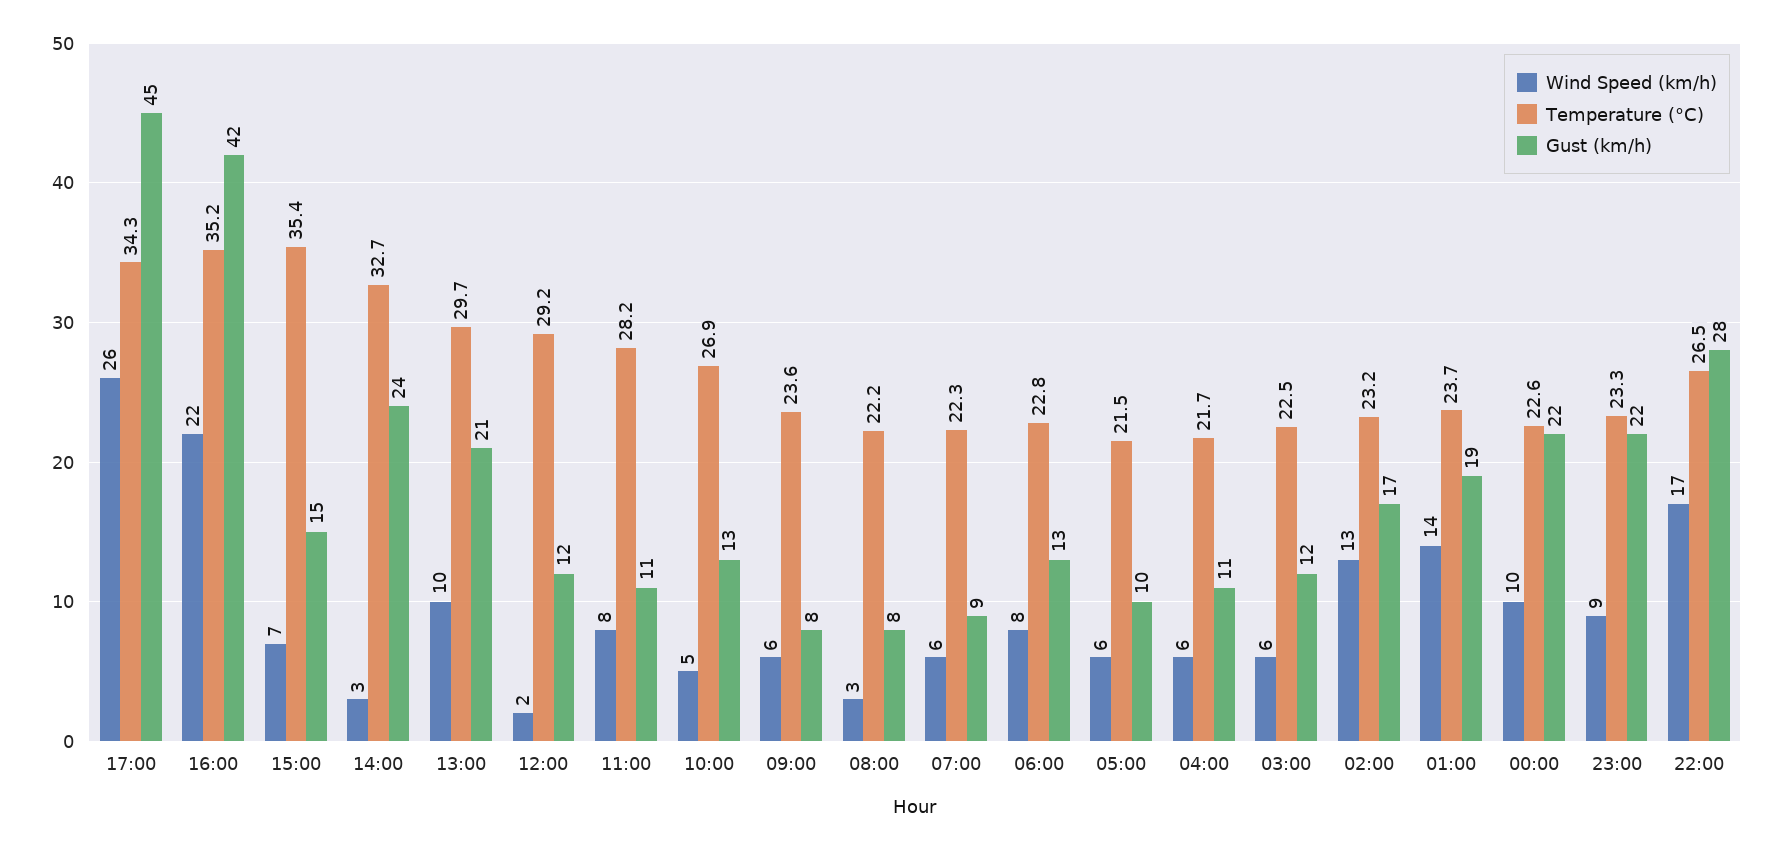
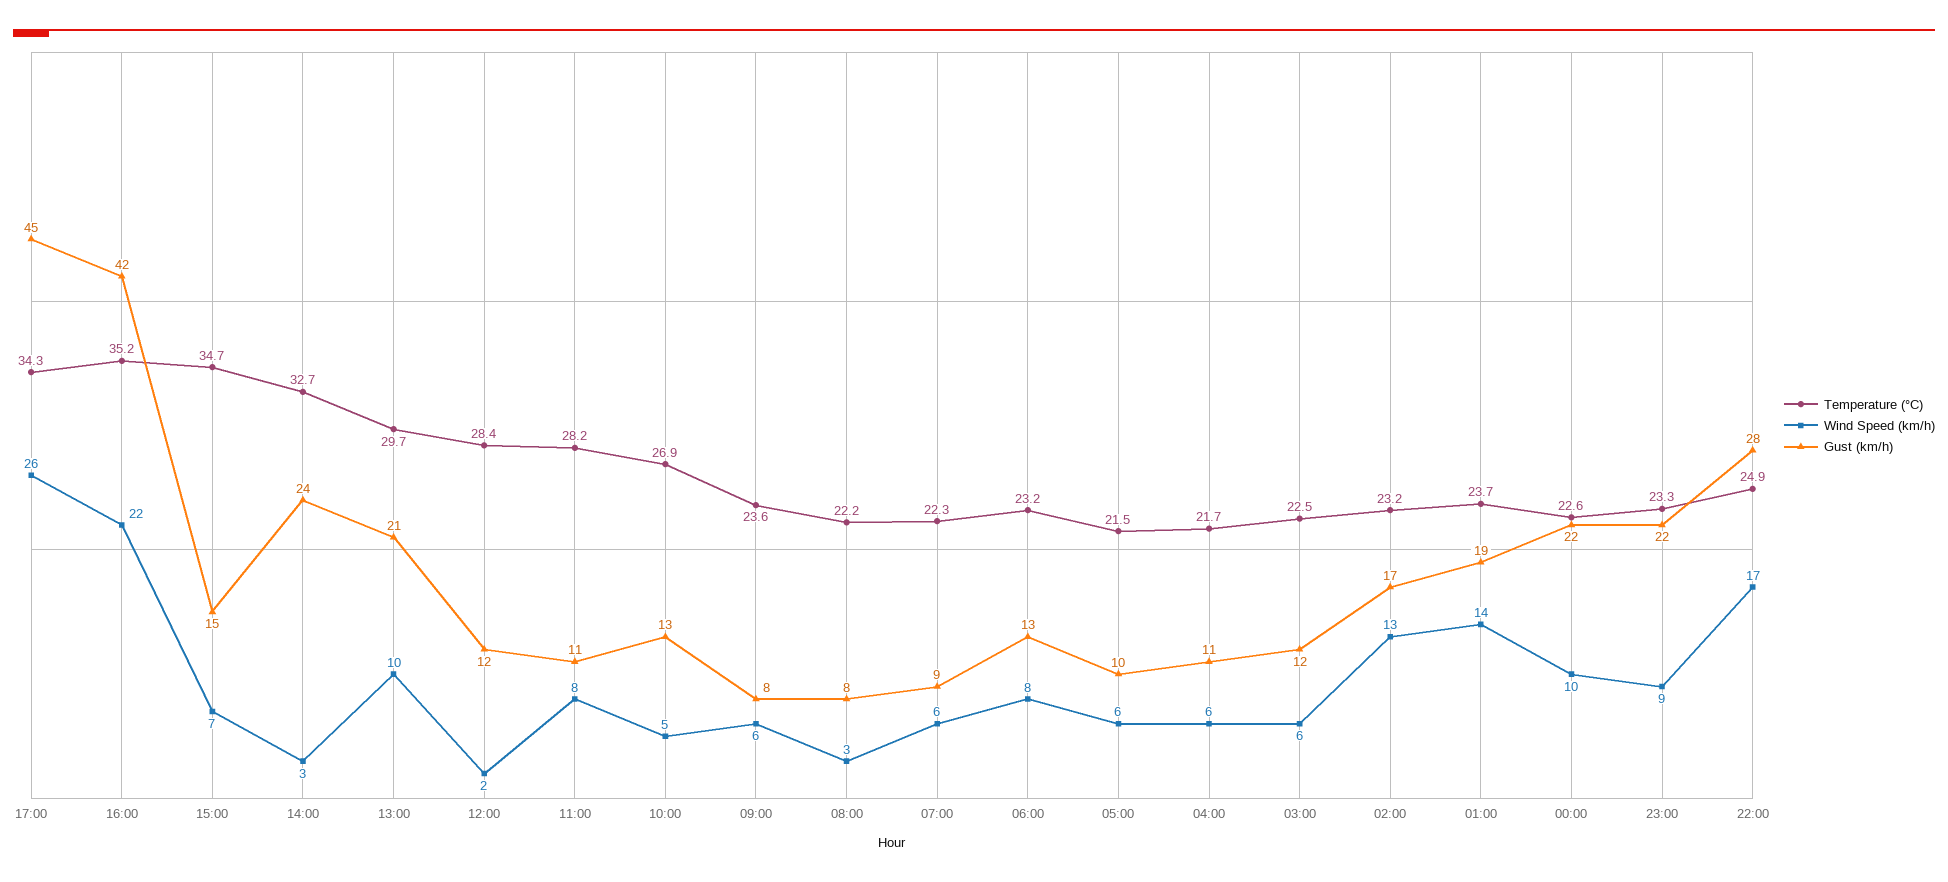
Temperature (°C), 15:00: 35.4 -> 34.7
Temperature (°C), 12:00: 29.2 -> 28.4
Temperature (°C), 06:00: 22.8 -> 23.2
Temperature (°C), 22:00: 26.5 -> 24.9

